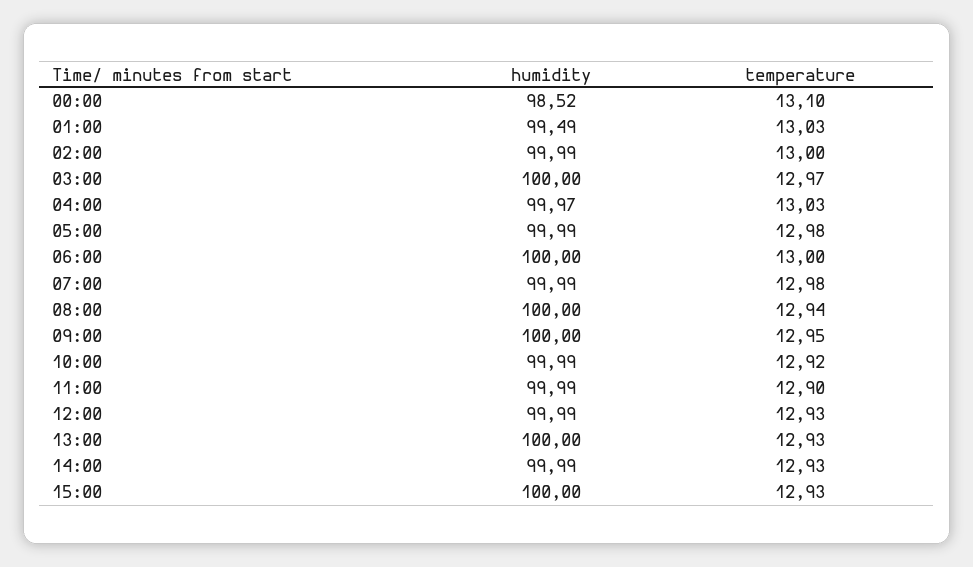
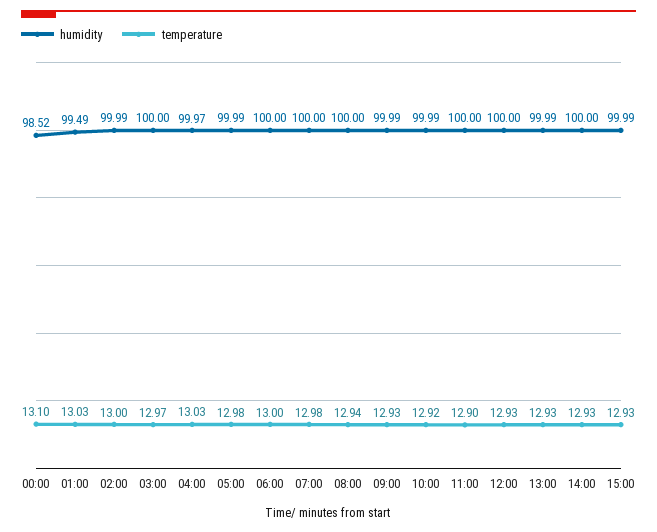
humidity, 07:00: 99.99 -> 100
humidity, 09:00: 100 -> 99.99
temperature, 09:00: 12.95 -> 12.93
humidity, 11:00: 99.99 -> 100
humidity, 12:00: 99.99 -> 100
humidity, 13:00: 100 -> 99.99
humidity, 14:00: 99.99 -> 100
humidity, 15:00: 100 -> 99.99

